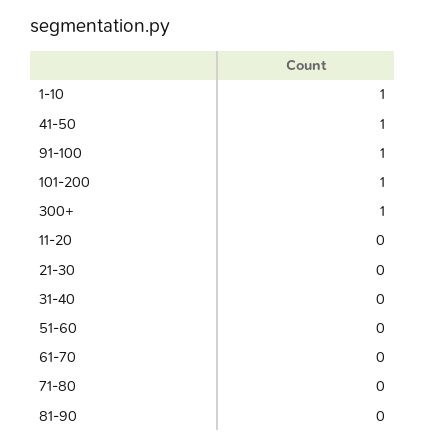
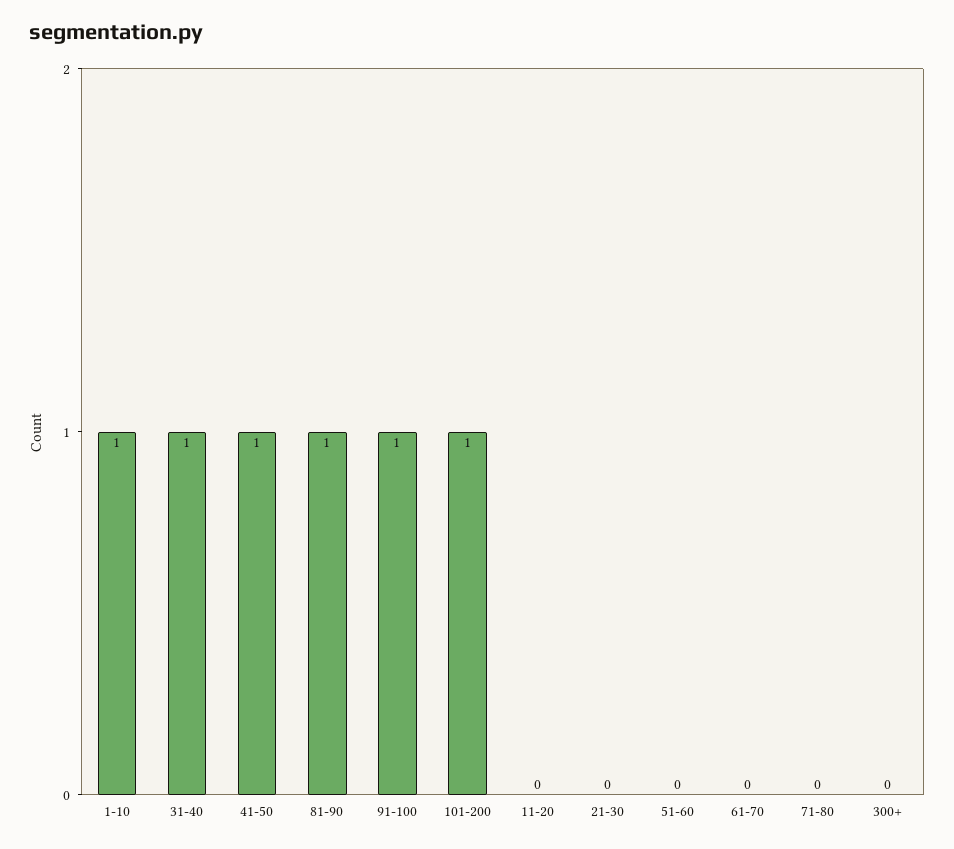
300+: 1 -> 0
31-40: 0 -> 1
81-90: 0 -> 1

